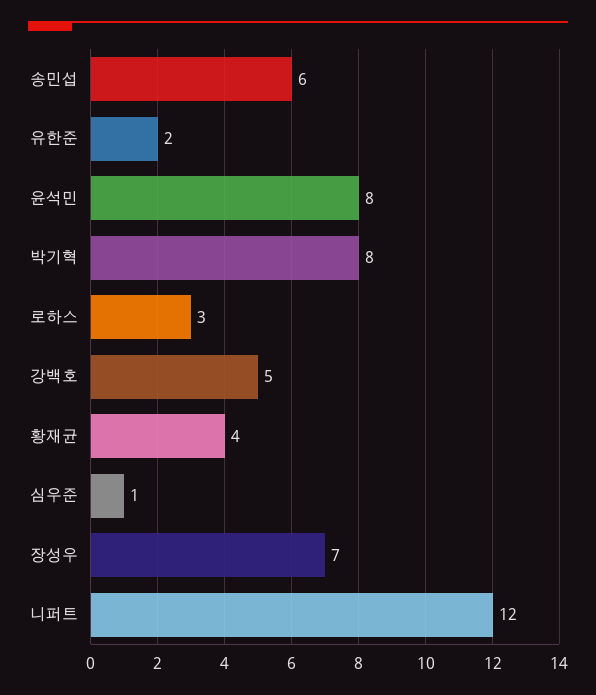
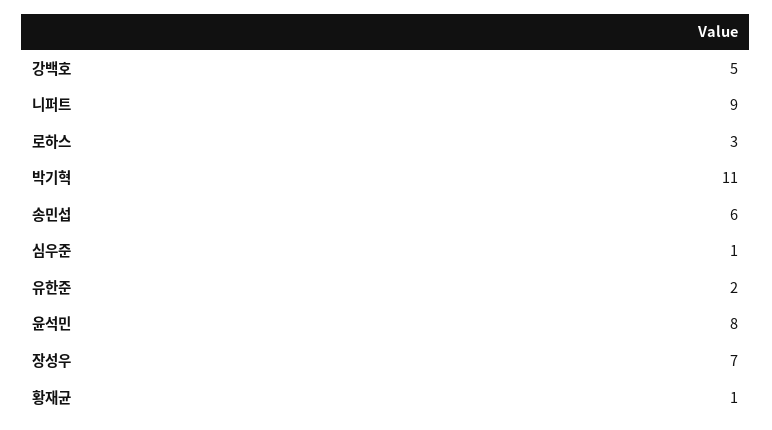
박기혁: 8 -> 11
황재균: 4 -> 1
니퍼트: 12 -> 9

